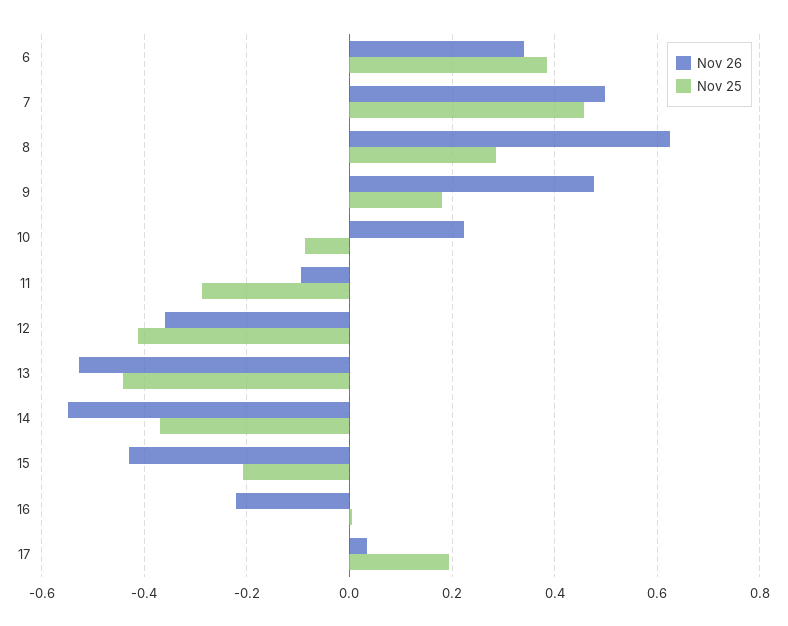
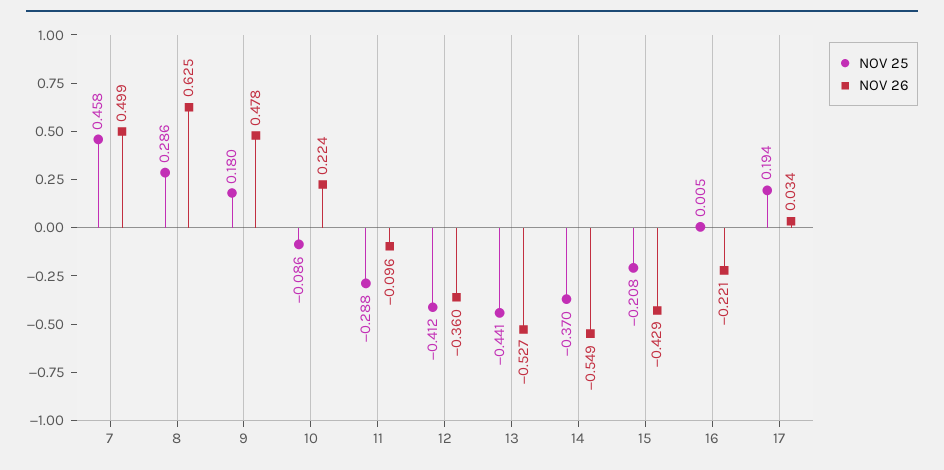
Nov 26, 6: 0.34 -> none
Nov 25, 6: 0.38 -> none

